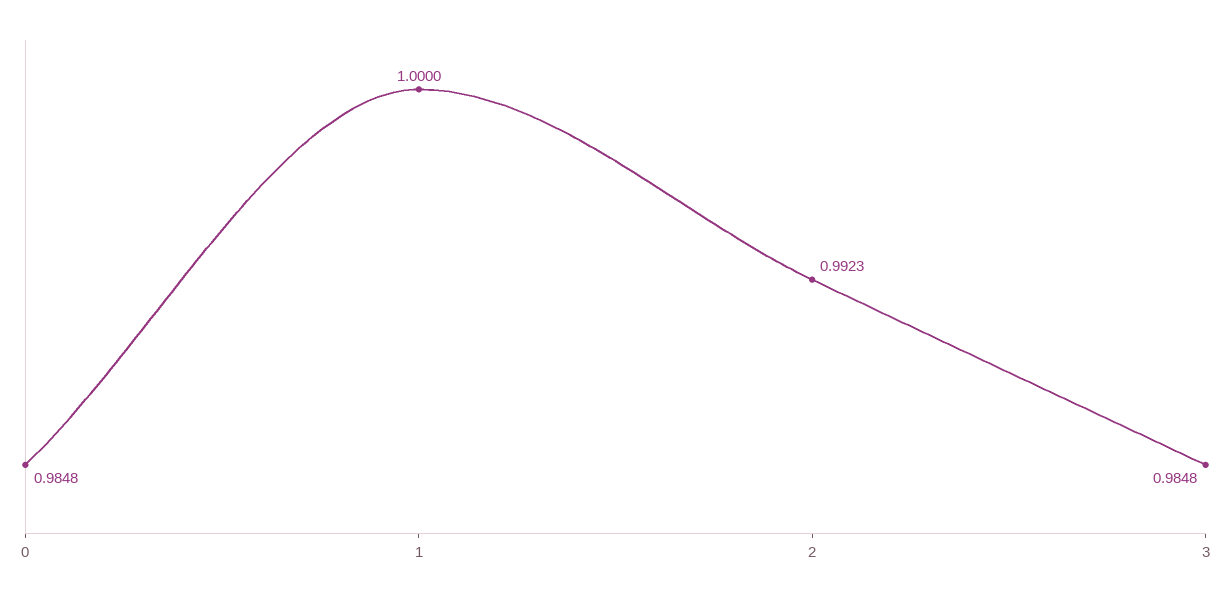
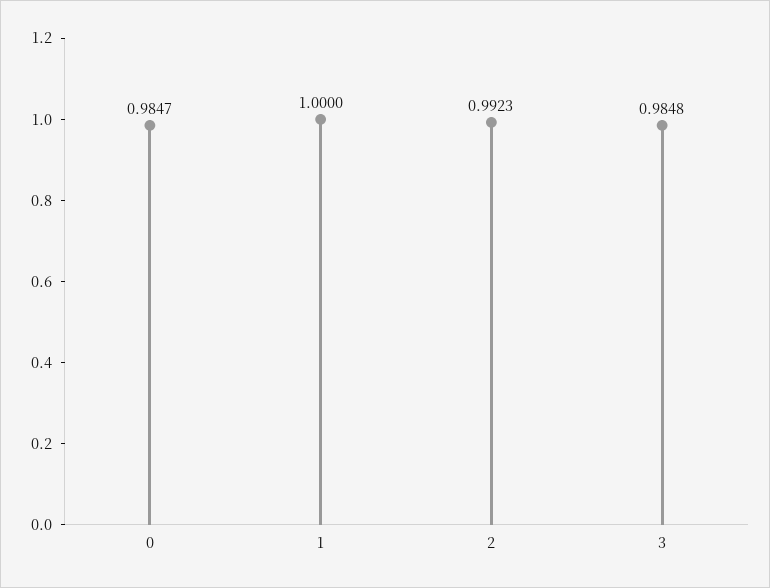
0: 0.9848 -> 0.9847

